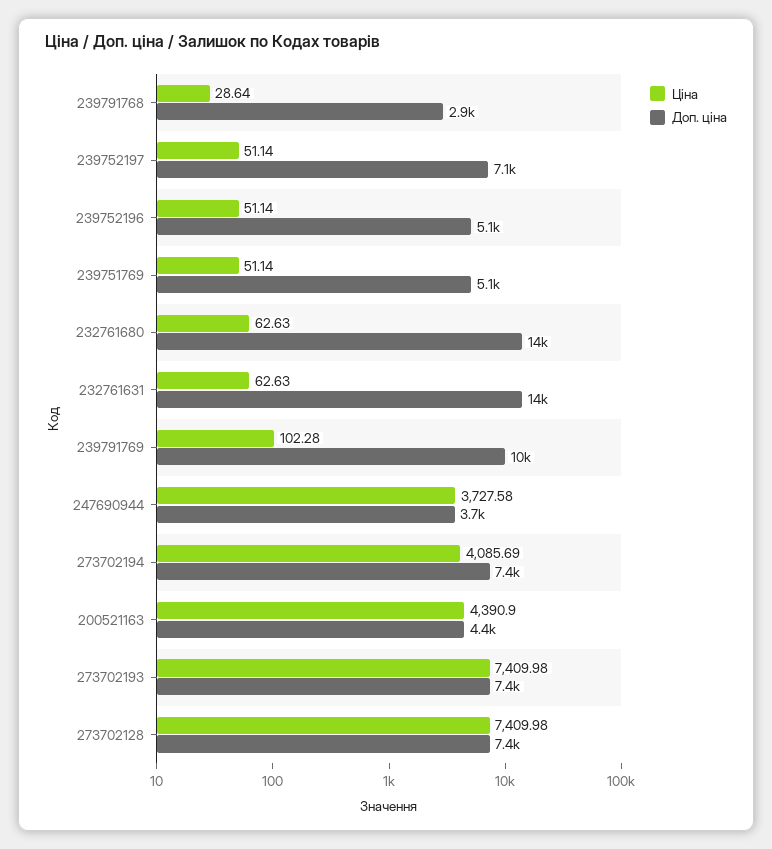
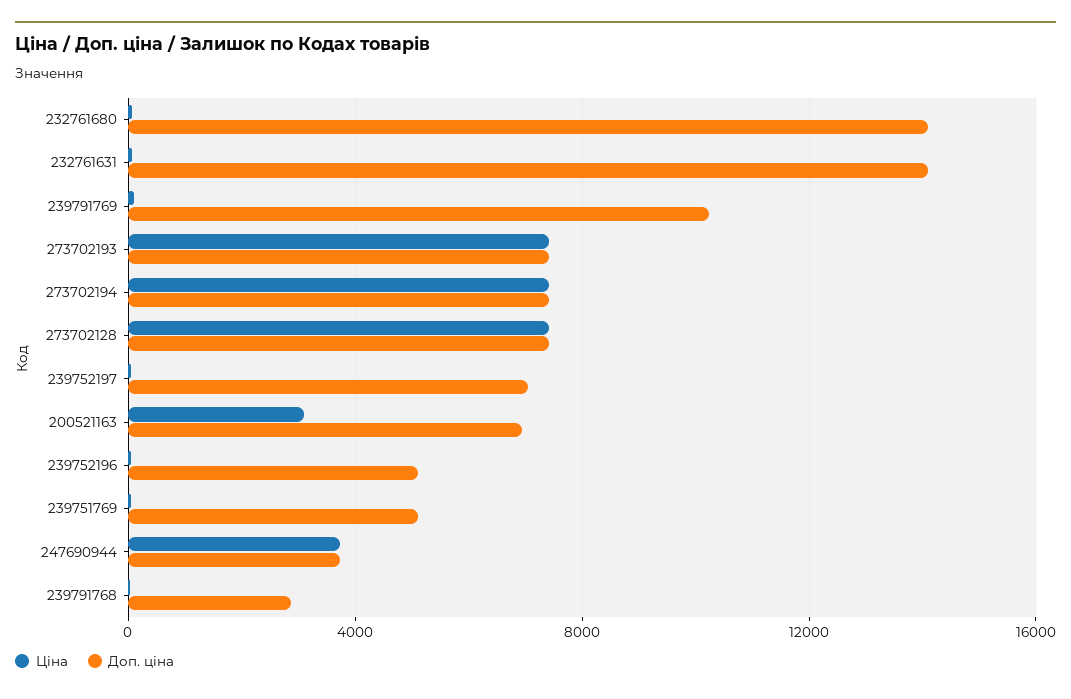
Ціна, 273702194: 4085.69 -> 7500
Ціна, 200521163: 4390.9 -> 3000
Доп. ціна, 200521163: 4400 -> 7000

